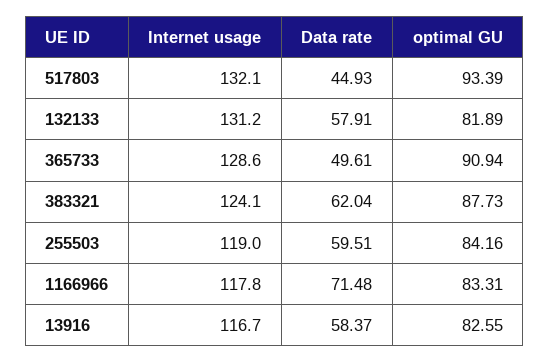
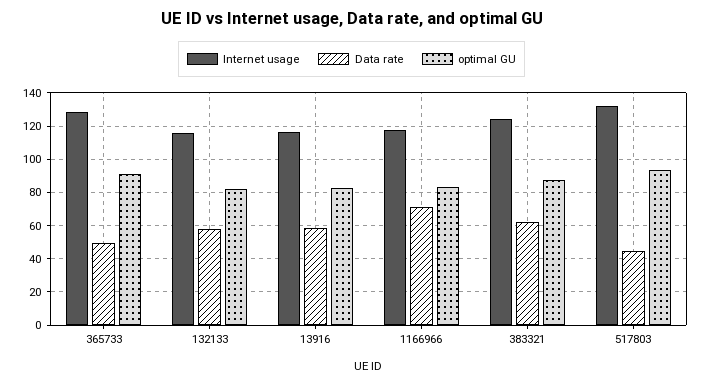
Internet usage, 132133: 131.2 -> 115
Internet usage, 255503: 119 -> none
Data rate, 255503: 59.51 -> none
optimal GU, 255503: 84.16 -> none

